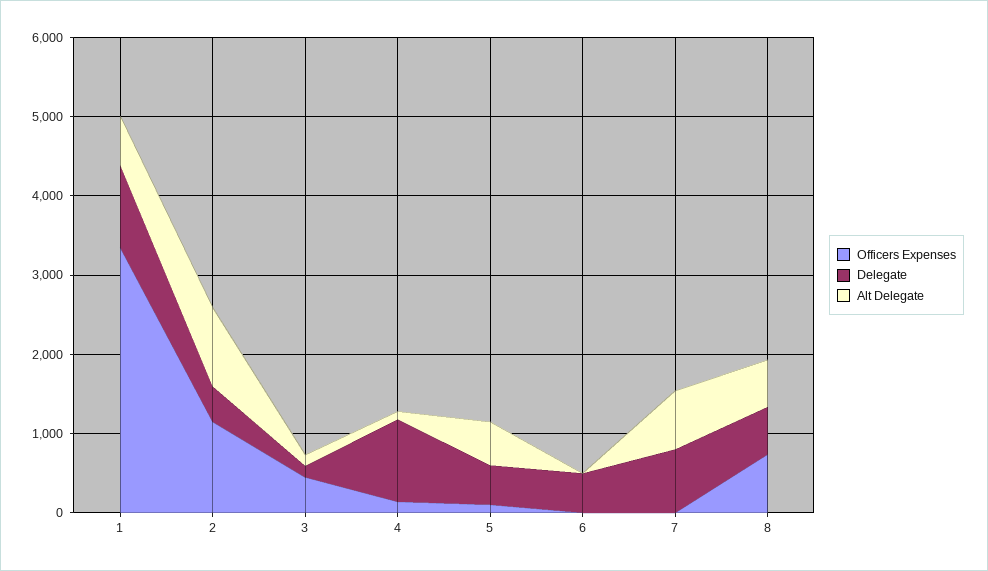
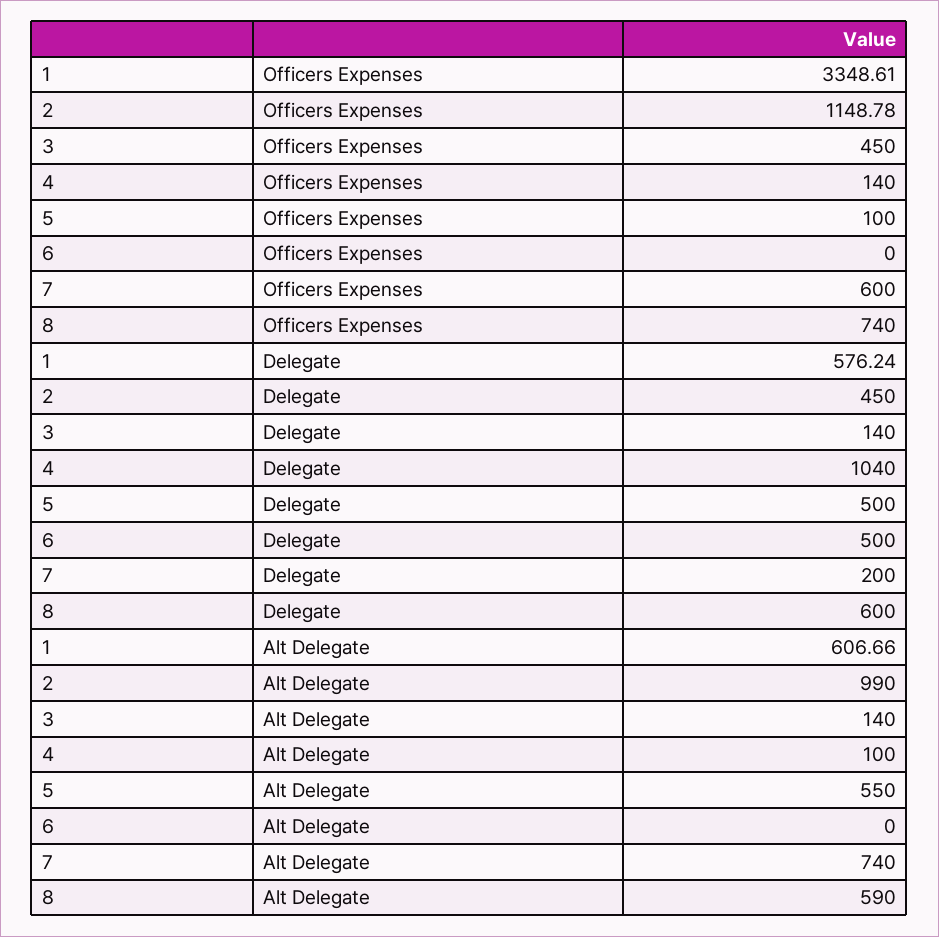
Delegate, 1: 1000 -> 576.24
Officers Expenses, 7: 0 -> 600
Delegate, 7: 800 -> 200

